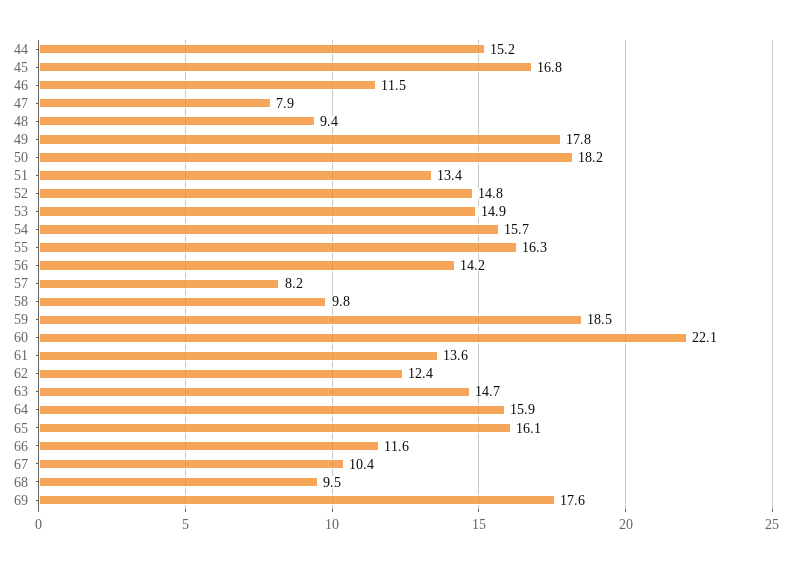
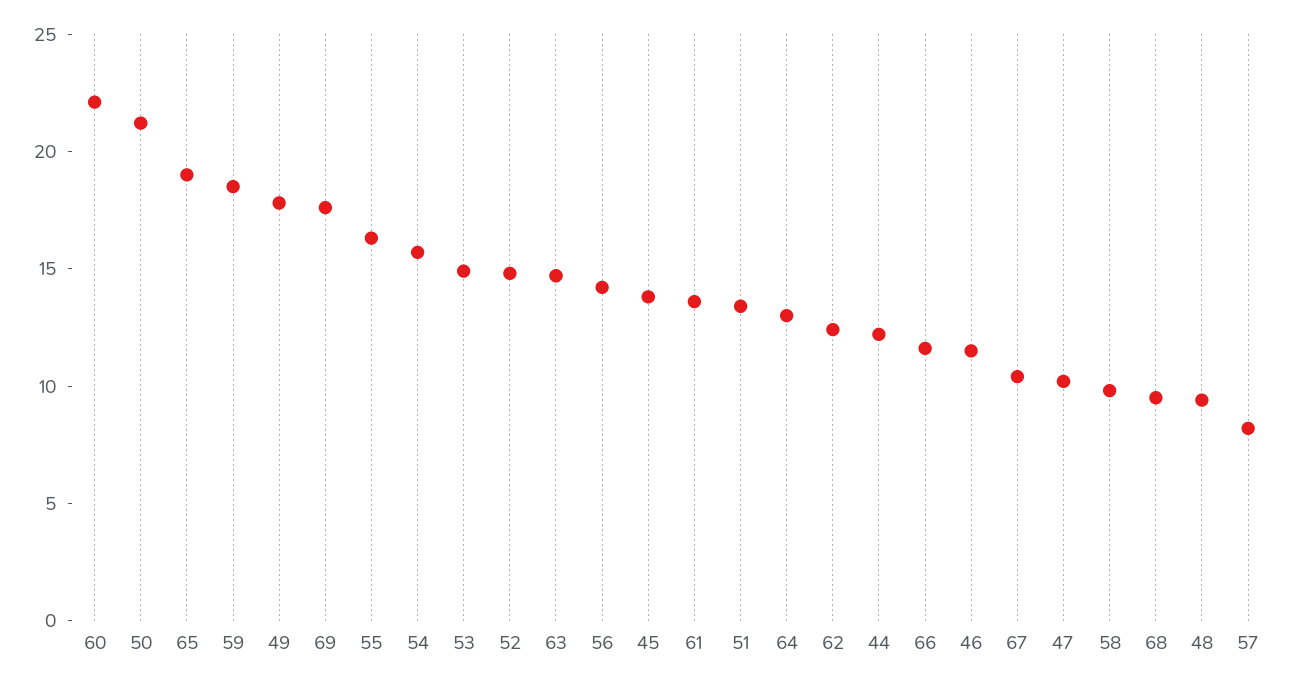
44: 15.2 -> 12
45: 16.8 -> 14
47: 7.9 -> 10
50: 18.2 -> 21
64: 15.9 -> 13
65: 16.1 -> 19

